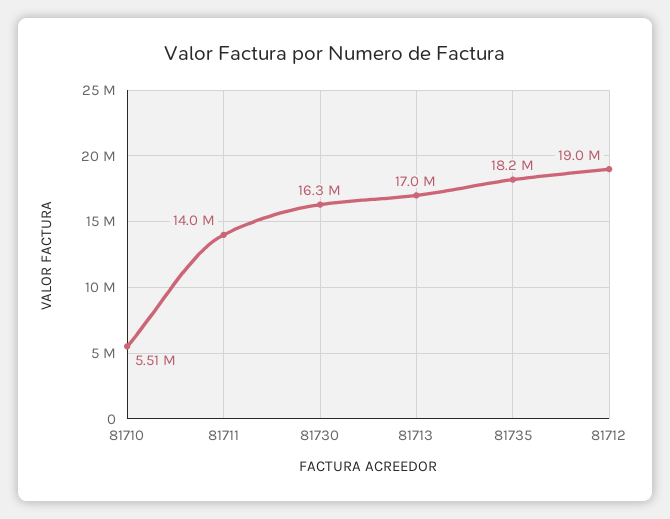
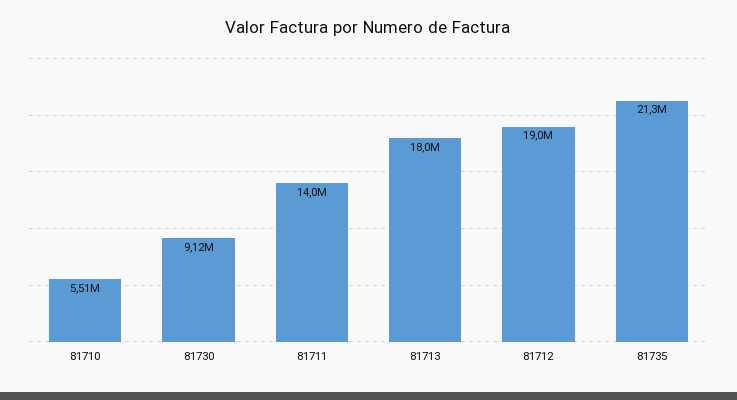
81730: 16300000 -> 9120000
81713: 17000000 -> 18000000
81735: 18200000 -> 21300000

